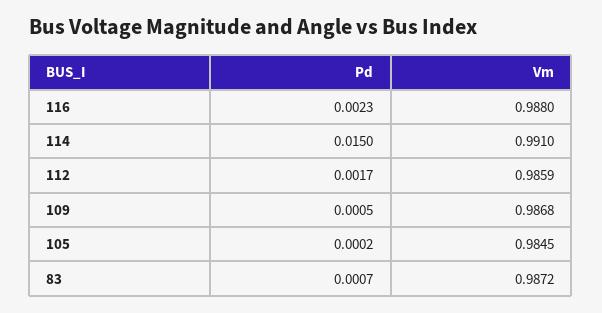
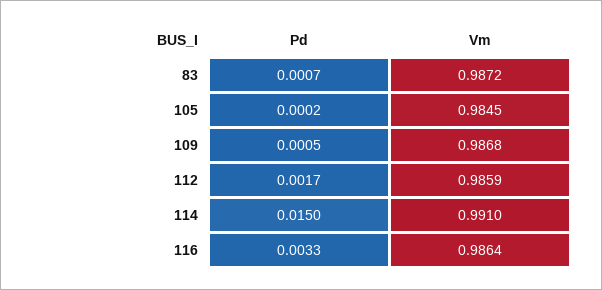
Pd, 116: 0.0023 -> 0.0033
Vm, 116: 0.988 -> 0.9864

